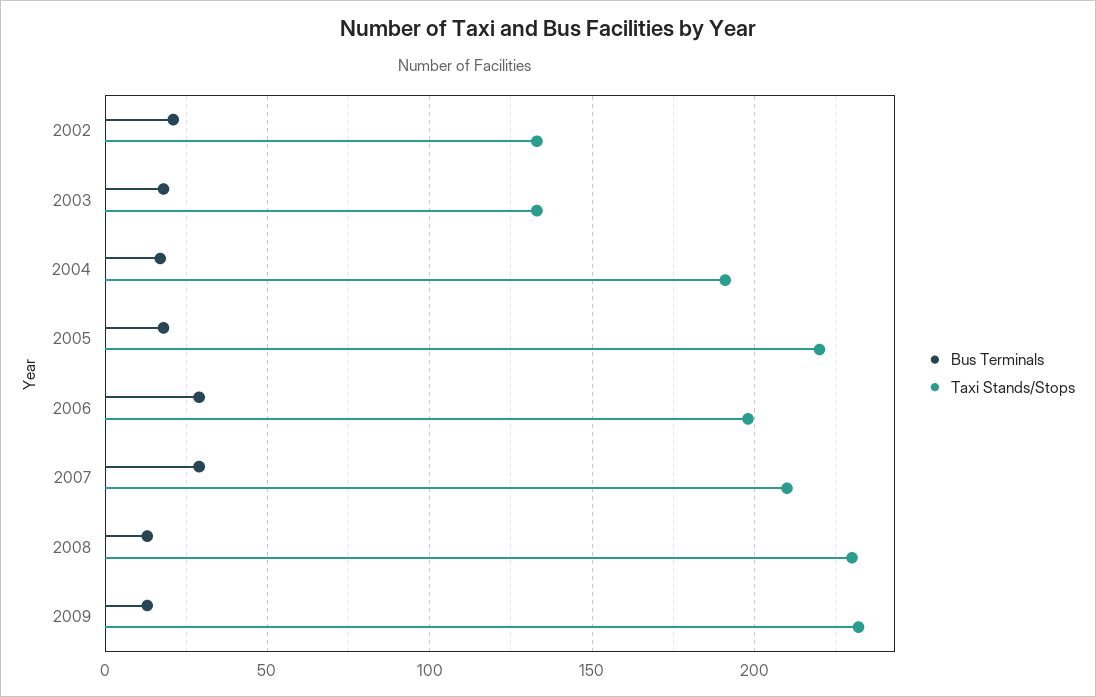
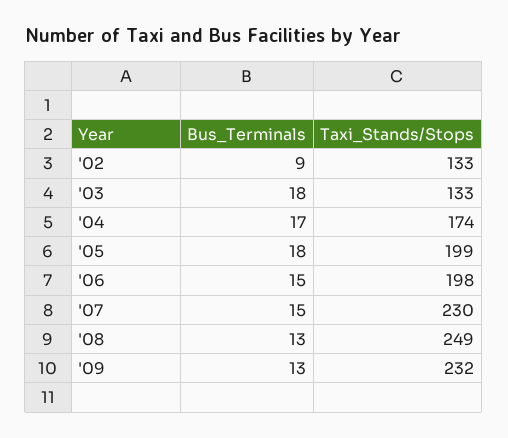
Bus Terminals, 2002: 20 -> 9
Taxi Stands/Stops, 2004: 190 -> 174
Taxi Stands/Stops, 2005: 220 -> 199
Bus Terminals, 2006: 30 -> 15
Bus Terminals, 2007: 30 -> 15
Taxi Stands/Stops, 2007: 210 -> 230
Taxi Stands/Stops, 2008: 230 -> 249

